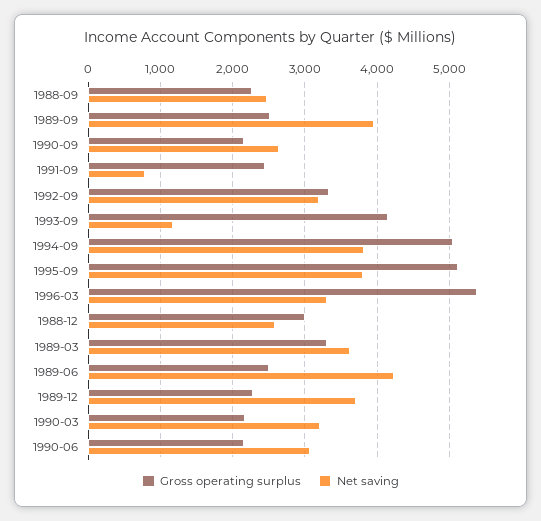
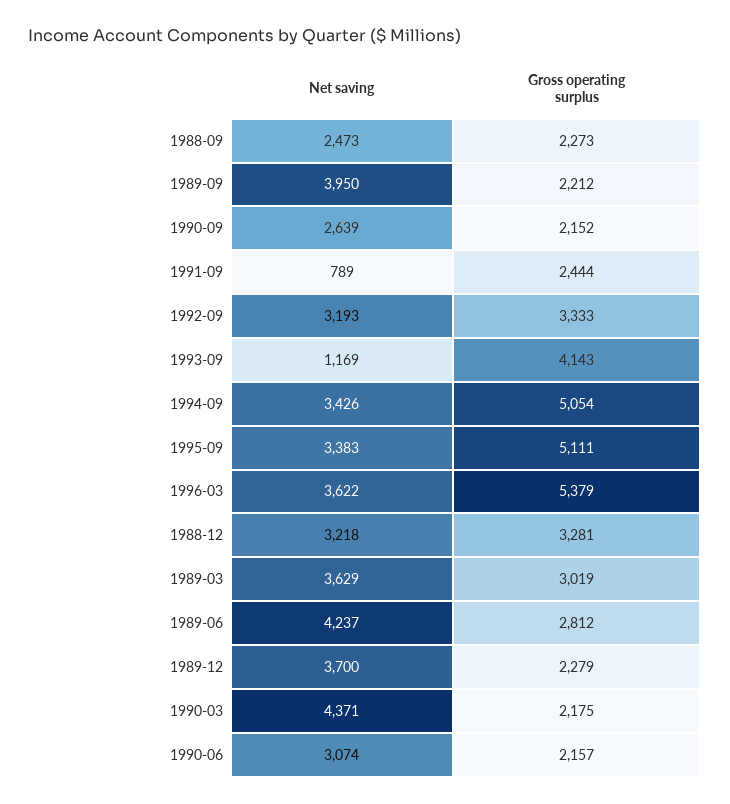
Gross operating surplus, 1989-09: 2500 -> 2212
Net saving, 1994-09: 3800 -> 3426
Net saving, 1995-09: 3800 -> 3383
Net saving, 1996-03: 3300 -> 3622
Gross operating surplus, 1988-12: 3000 -> 3281
Net saving, 1988-12: 2600 -> 3218
Gross operating surplus, 1989-03: 3300 -> 3019
Gross operating surplus, 1989-06: 2500 -> 2812
Net saving, 1990-03: 3200 -> 4371

